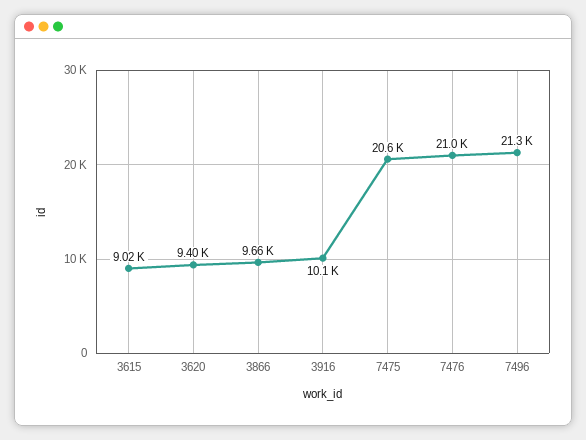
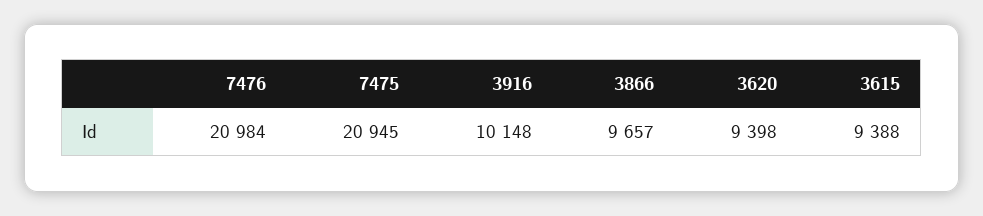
3615: 9020 -> 9388
7475: 20600 -> 20945
7496: 21300 -> none

